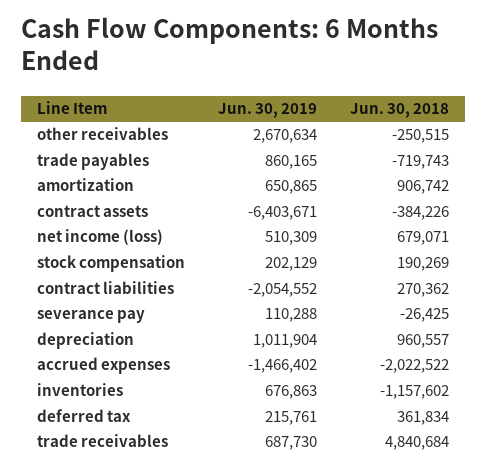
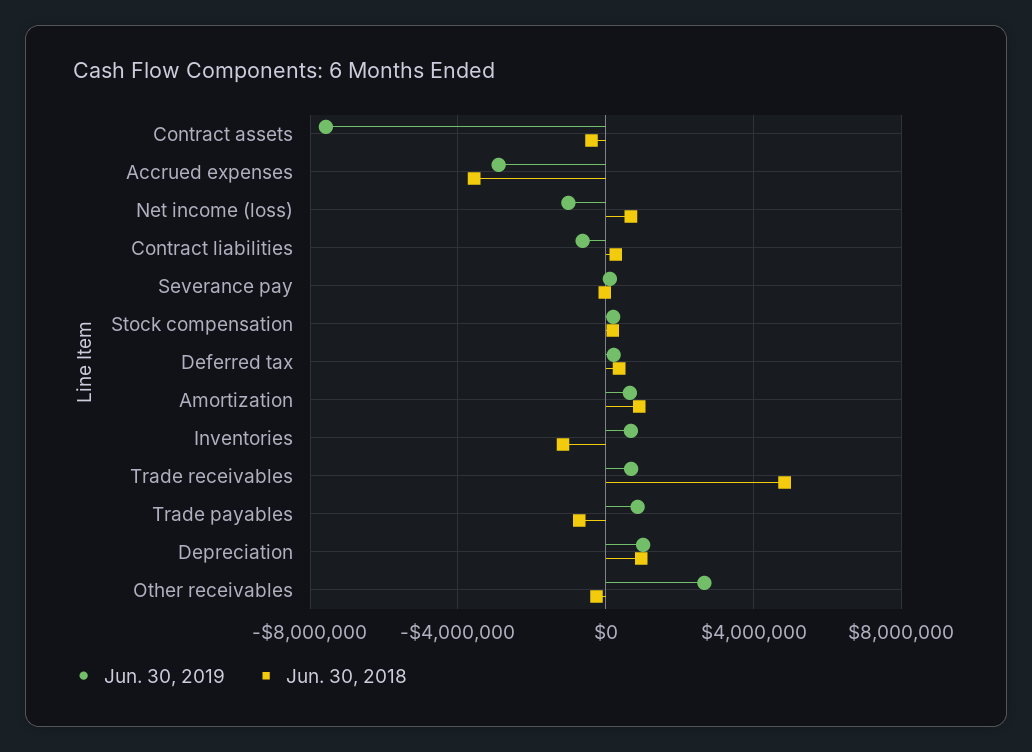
Jun. 30, 2019, contract assets: -6403671 -> -7500000
Jun. 30, 2019, net income (loss): 510309 -> -1000000
Jun. 30, 2019, contract liabilities: -2054552 -> -500000
Jun. 30, 2019, accrued expenses: -1466402 -> -3000000
Jun. 30, 2018, accrued expenses: -2022522 -> -3500000

